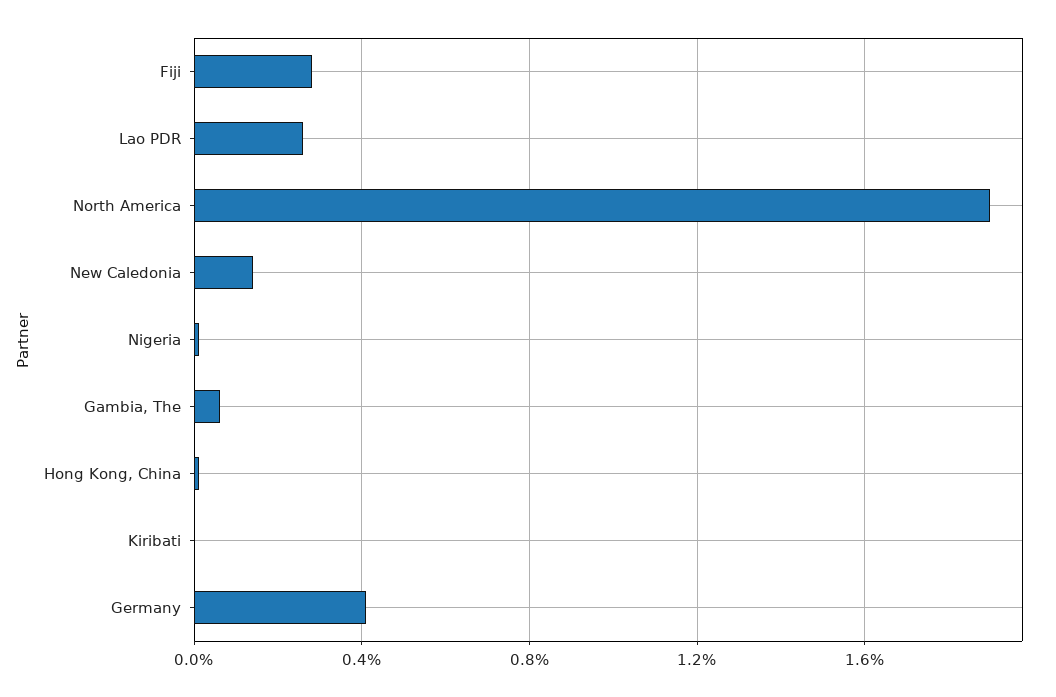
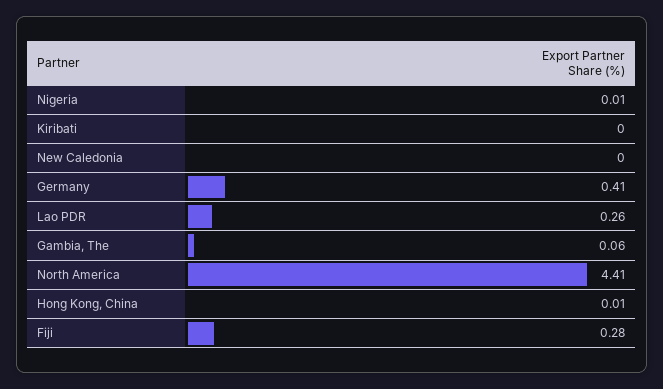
North America: 1.9 -> 4.41
New Caledonia: 0.15 -> 0

